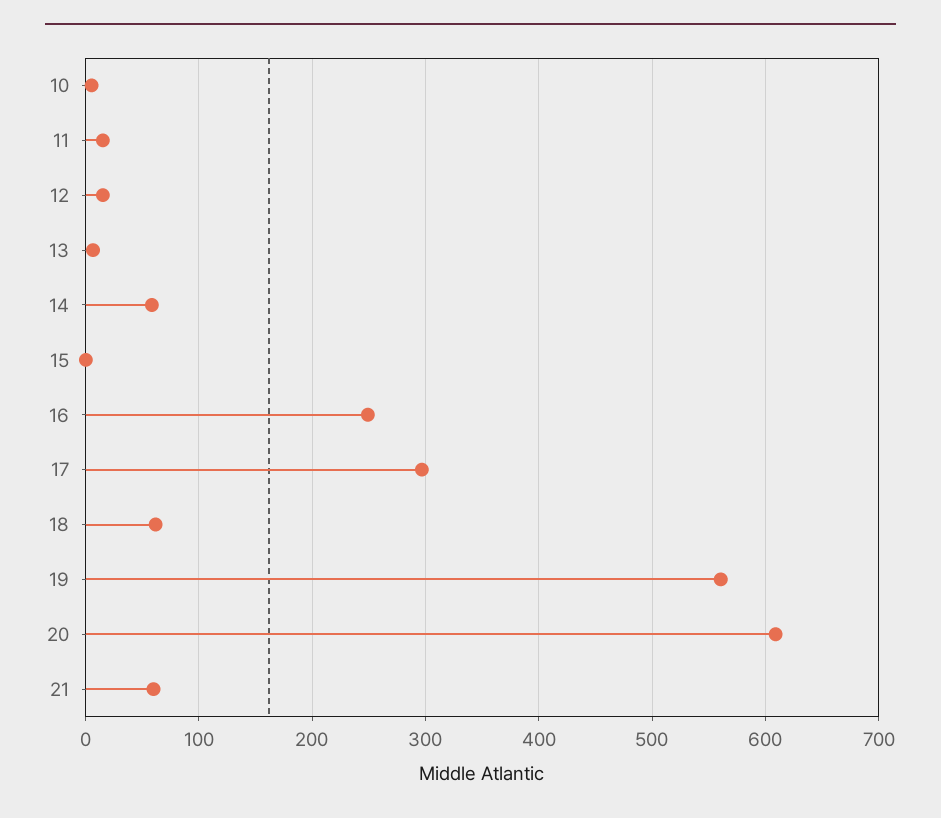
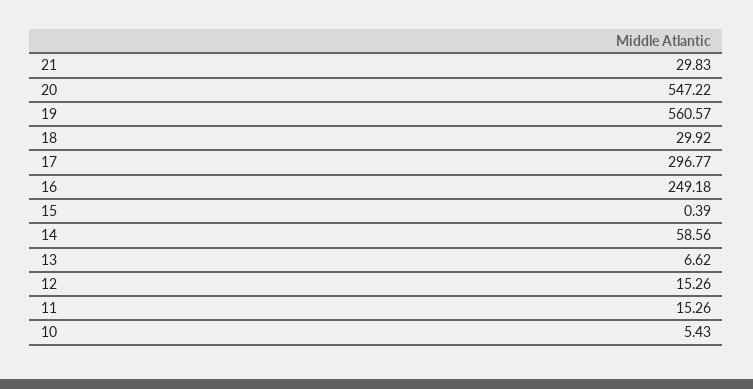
18: 60 -> 29.92
20: 610 -> 547.22
21: 60 -> 29.83

